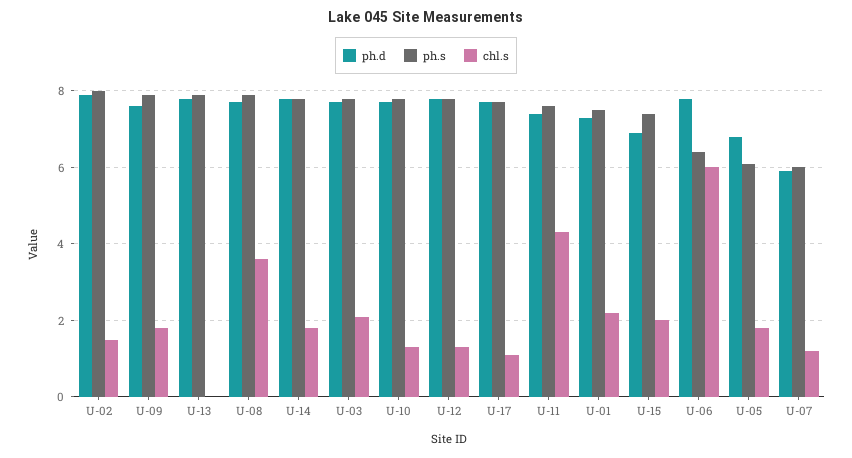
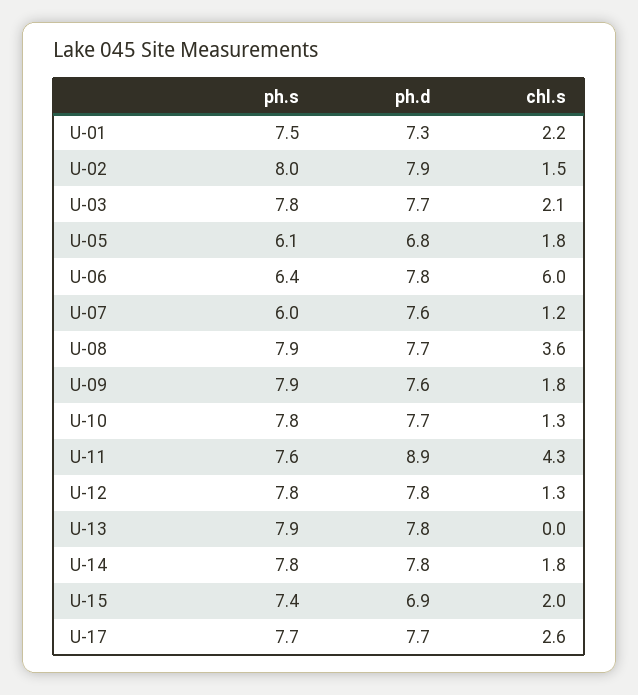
chl.s, U-17: 1 -> 2.6
ph.d, U-11: 7.5 -> 8.9
ph.d, U-07: 6 -> 7.6

